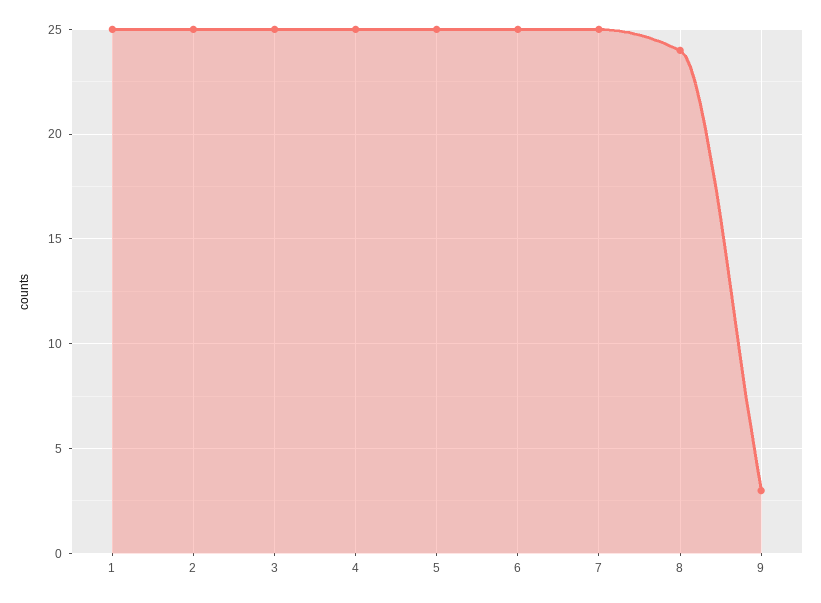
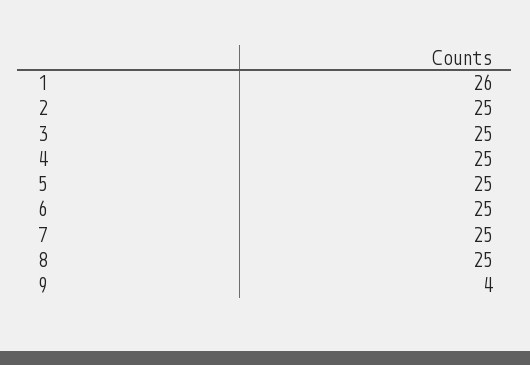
1: 25 -> 26
8: 24 -> 25
9: 3 -> 4

